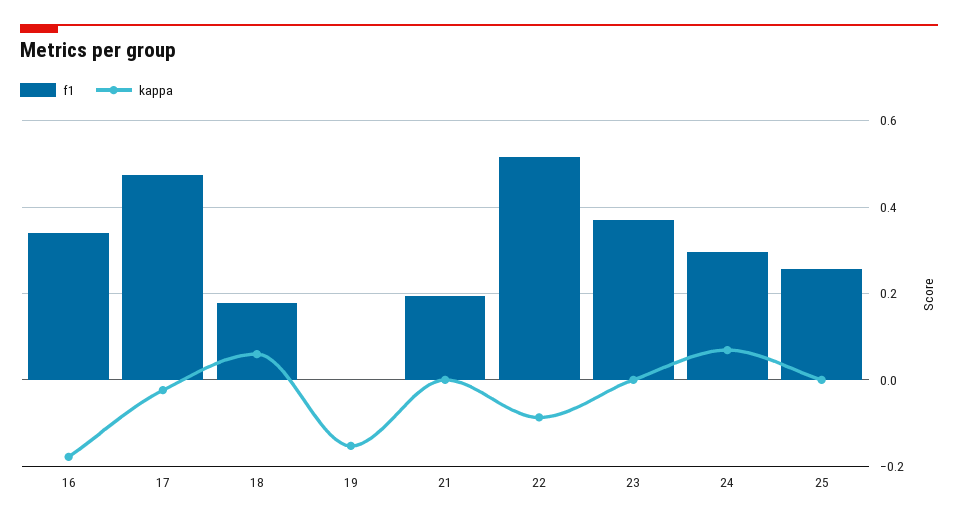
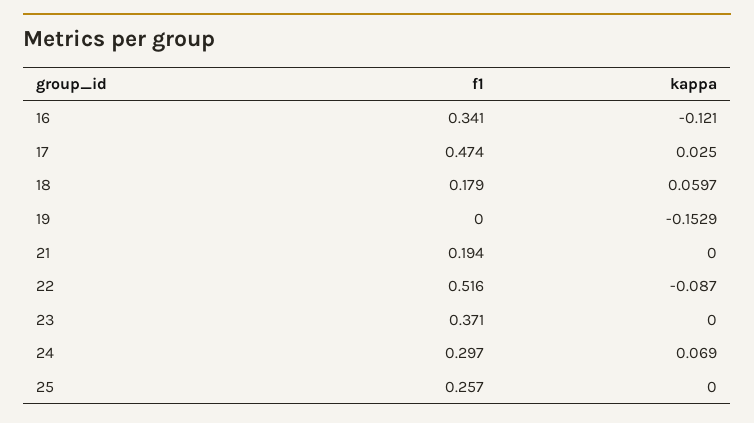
kappa, 16: -0.18 -> -0.121
kappa, 17: -0.02 -> 0.025

